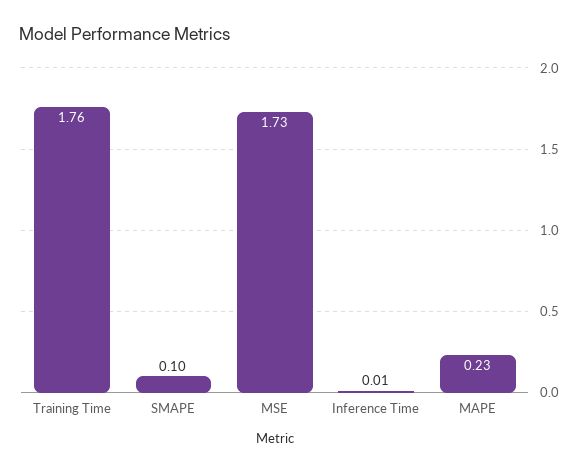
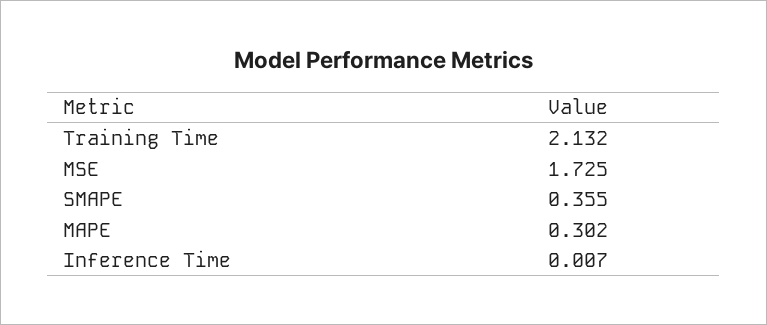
Training Time: 1.76 -> 2.132
SMAPE: 0.1 -> 0.355
MAPE: 0.23 -> 0.302

